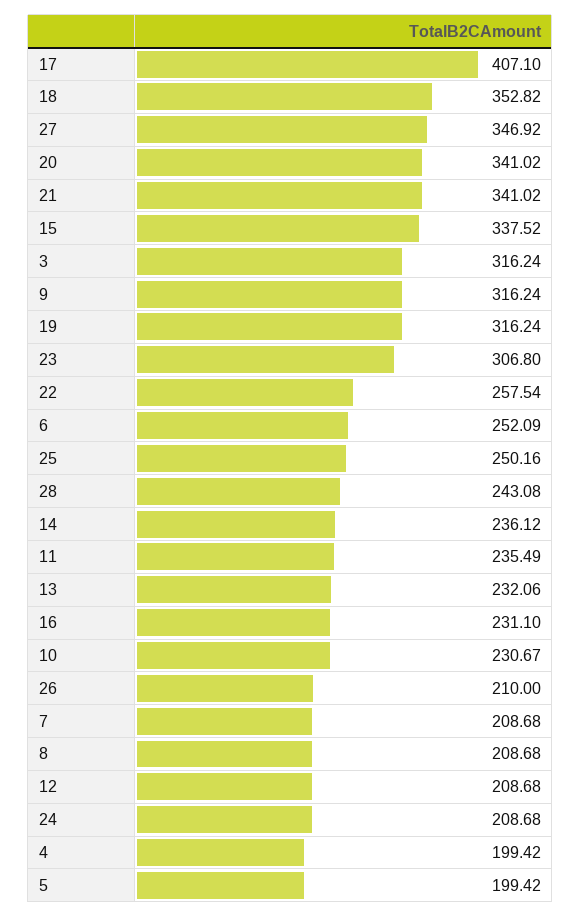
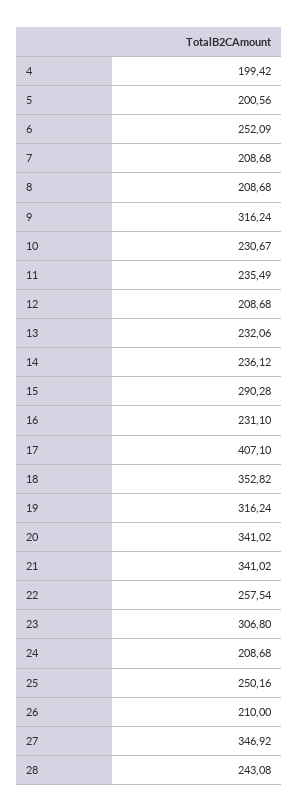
15: 337.52 -> 290.28
3: 316.24 -> none
5: 199.42 -> 200.56

